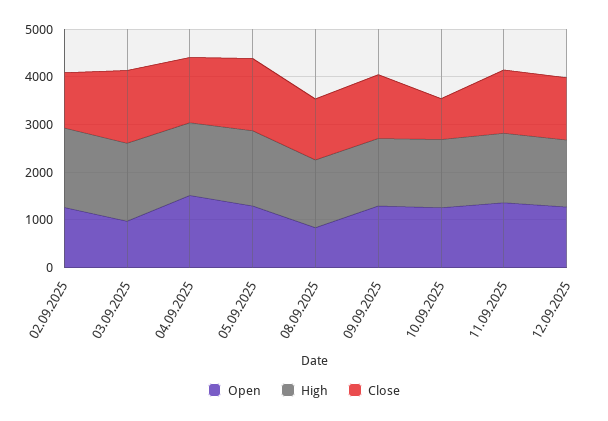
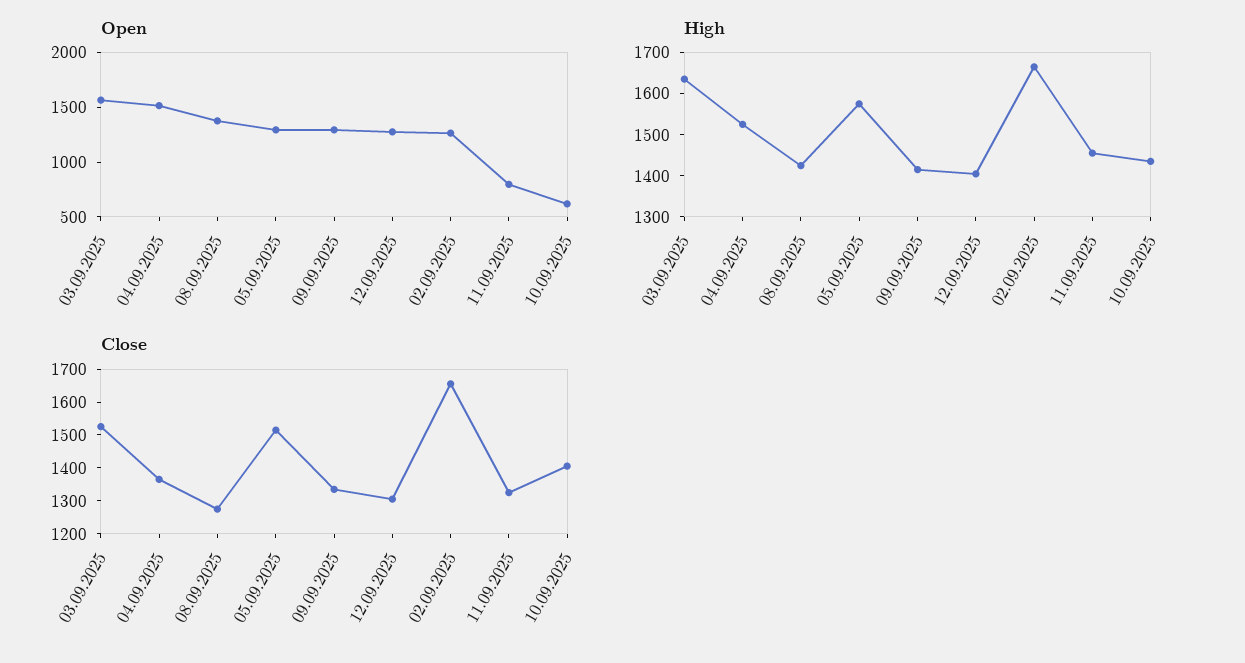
Close, 02.09.2025: 1200 -> 1650
Open, 03.09.2025: 1000 -> 1600
Open, 08.09.2025: 800 -> 1400
Open, 10.09.2025: 1200 -> 600
Close, 10.09.2025: 800 -> 1400
Open, 11.09.2025: 1400 -> 800

